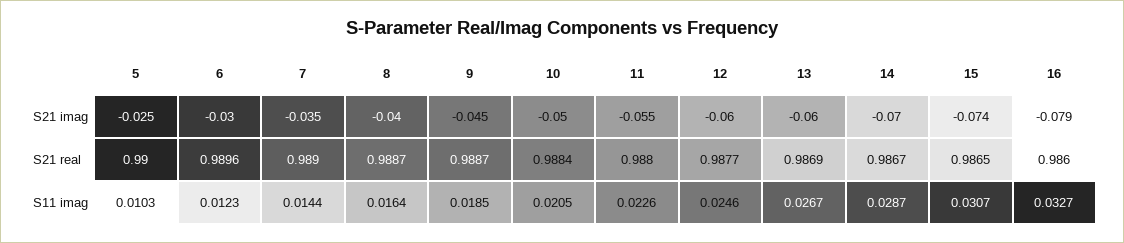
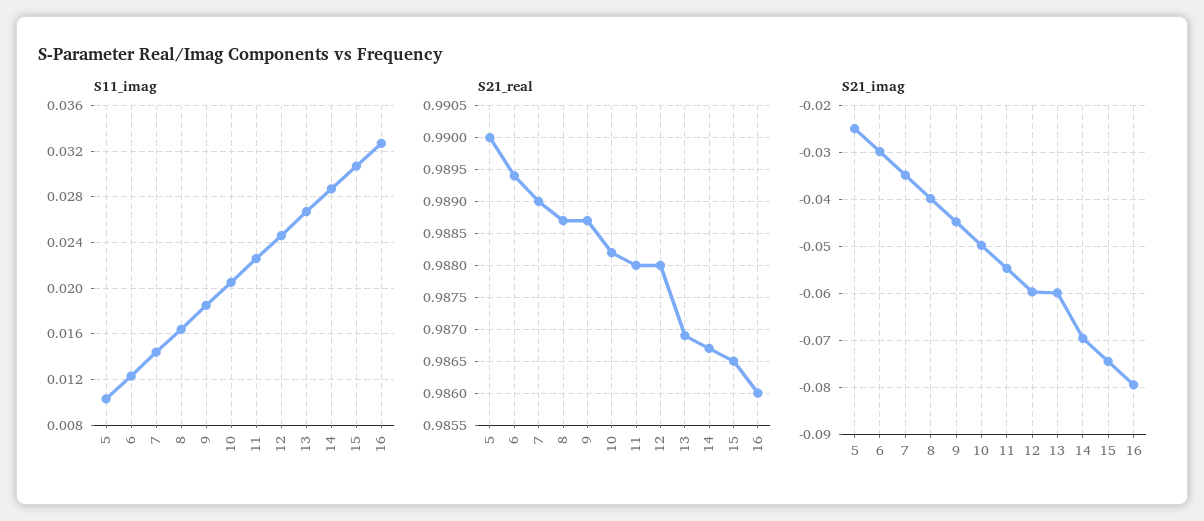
S21 real, 6: 0.9896 -> 0.9894
S21 real, 10: 0.9884 -> 0.9882
S21 real, 12: 0.9877 -> 0.988

